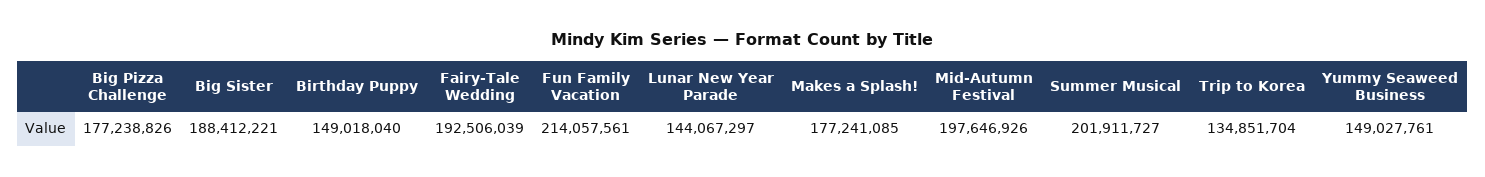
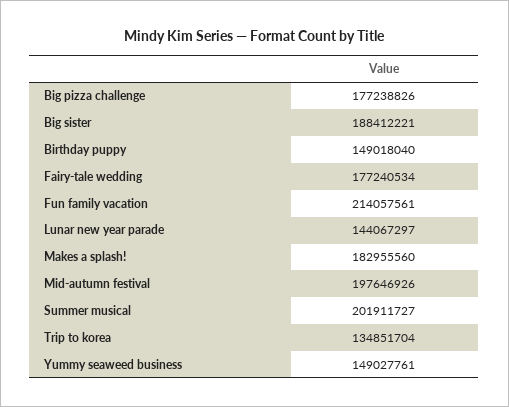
Fairy-Tale Wedding: 192506039 -> 177240534
Makes a Splash!: 177241085 -> 182955560

